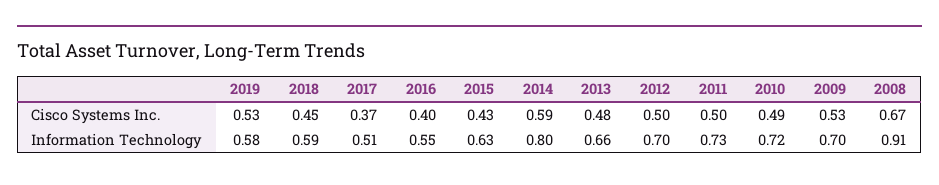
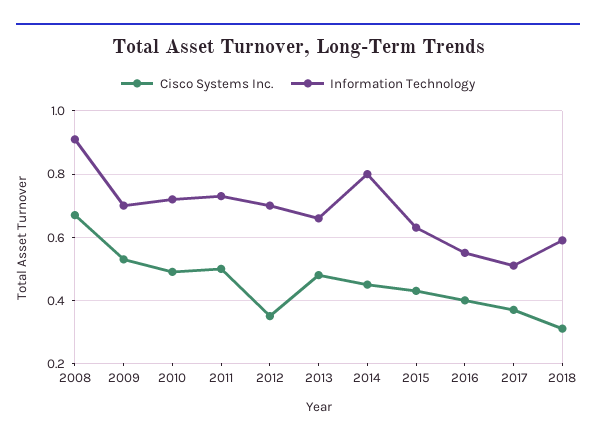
Cisco Systems Inc., 2019: 0.53 -> none
Cisco Systems Inc., 2018: 0.45 -> 0.3
Cisco Systems Inc., 2014: 0.59 -> 0.45
Cisco Systems Inc., 2012: 0.5 -> 0.35
Information Technology, 2019: 0.58 -> none

